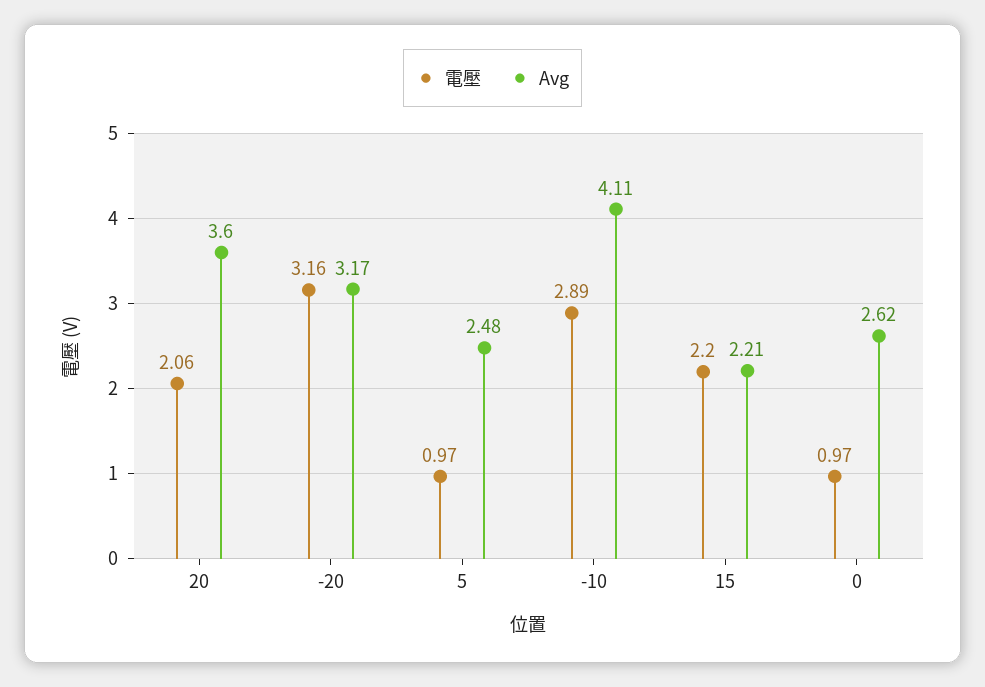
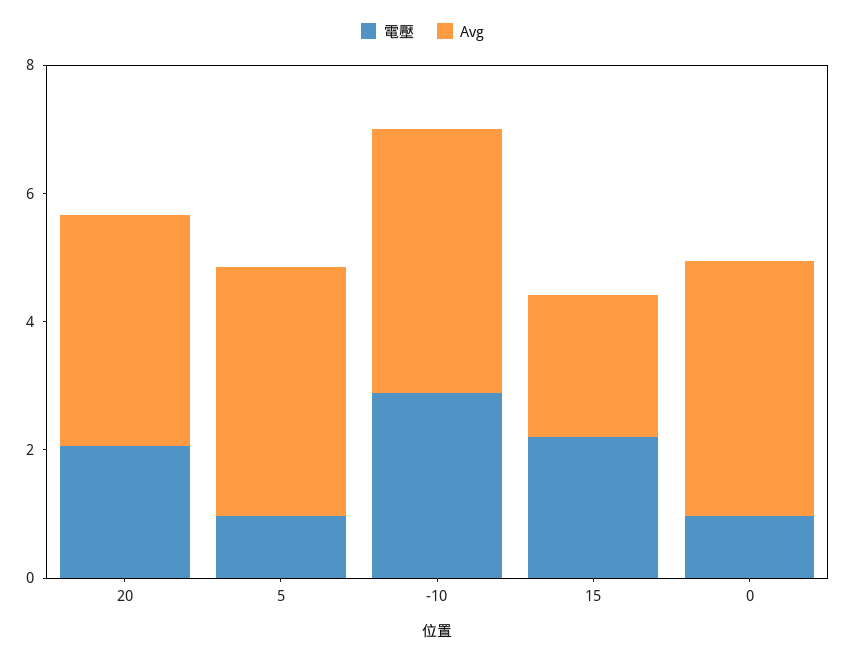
電壓, -20: 3.16 -> none
Avg, -20: 3.17 -> none
Avg, 5: 2.48 -> 4
Avg, 0: 2.62 -> 4

